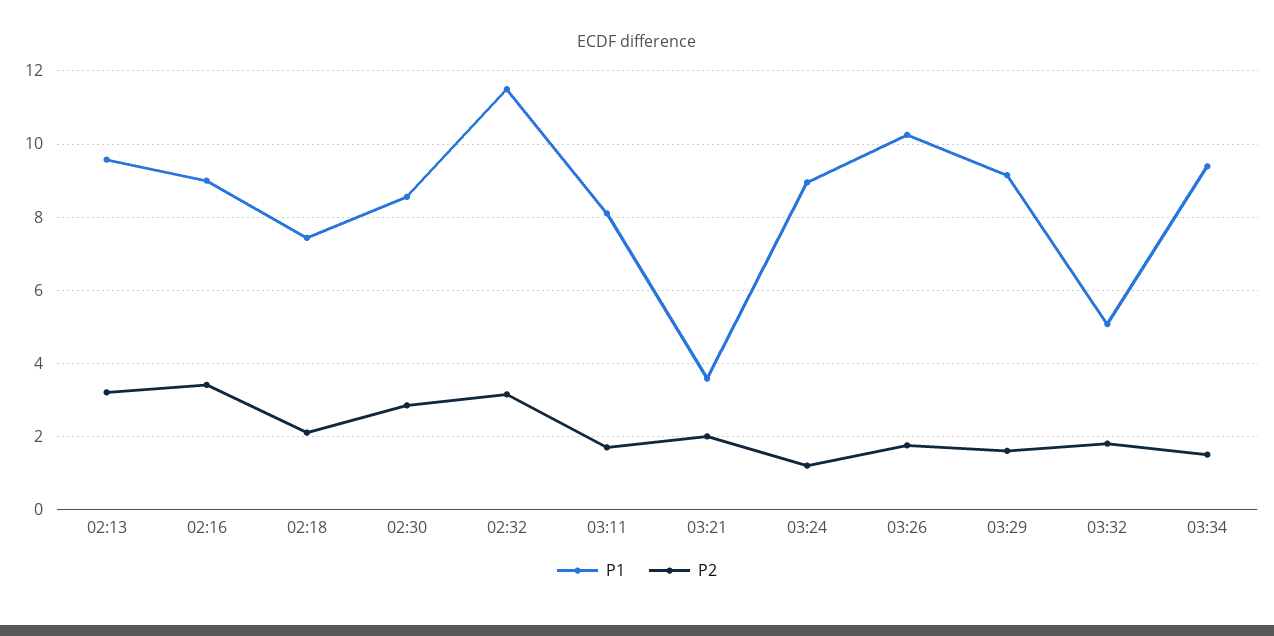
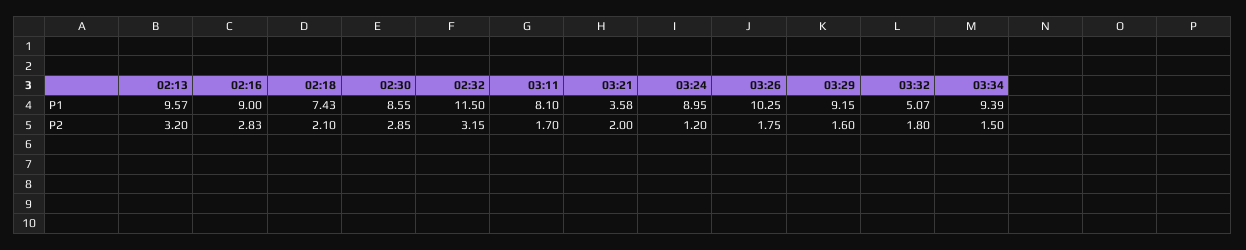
P2, 02:16: 3.4 -> 2.83

